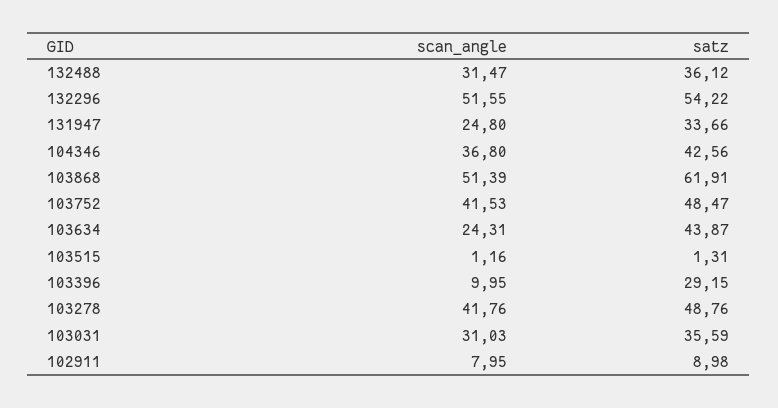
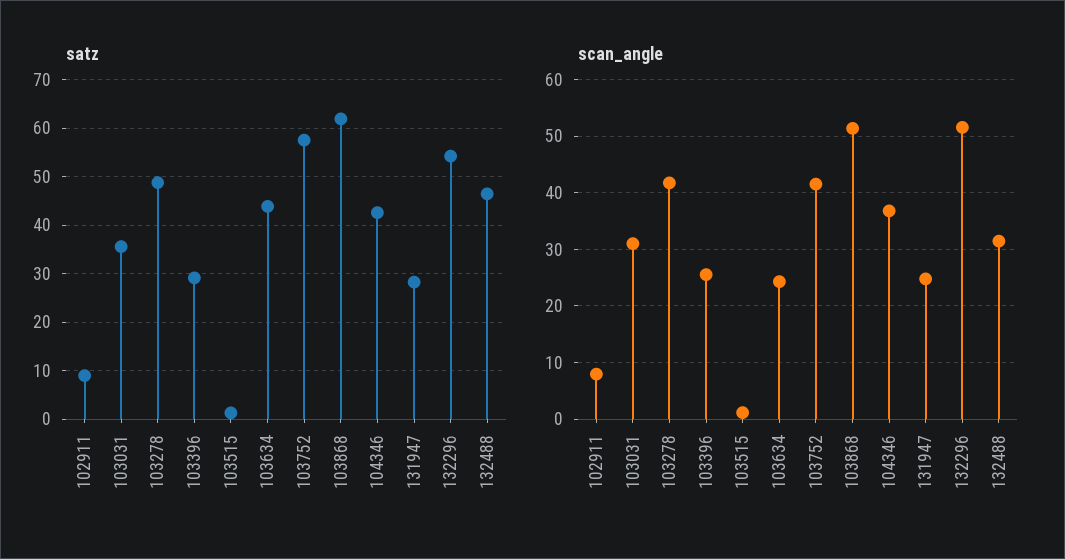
satz, 132488: 36.12 -> 46
satz, 131947: 33.66 -> 28
satz, 103752: 48.47 -> 58
scan_angle, 103396: 9.95 -> 26

